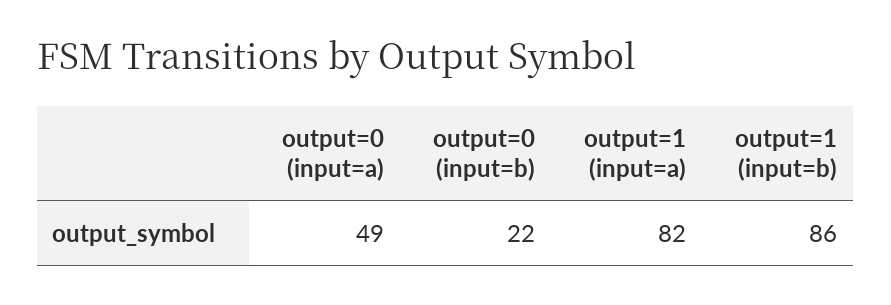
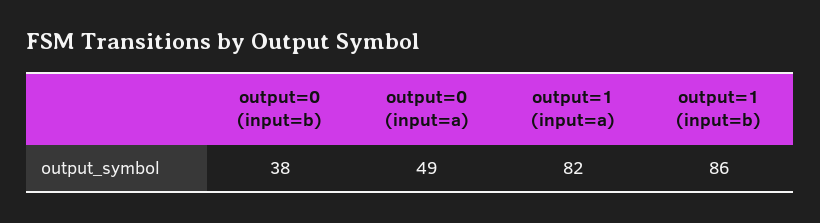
output=0 (input=b): 22 -> 38

